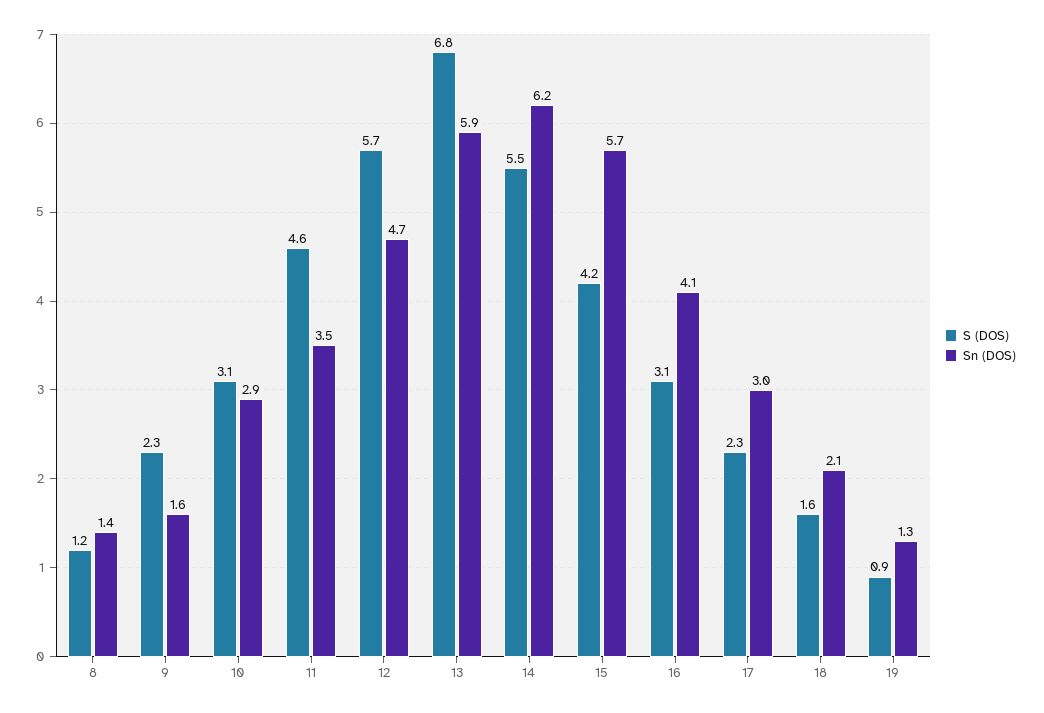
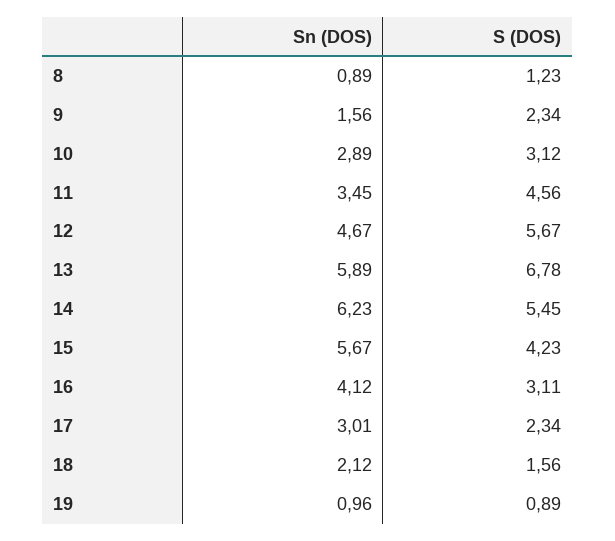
Sn (DOS), 8: 1.4 -> 0.89
Sn (DOS), 19: 1.3 -> 0.96

